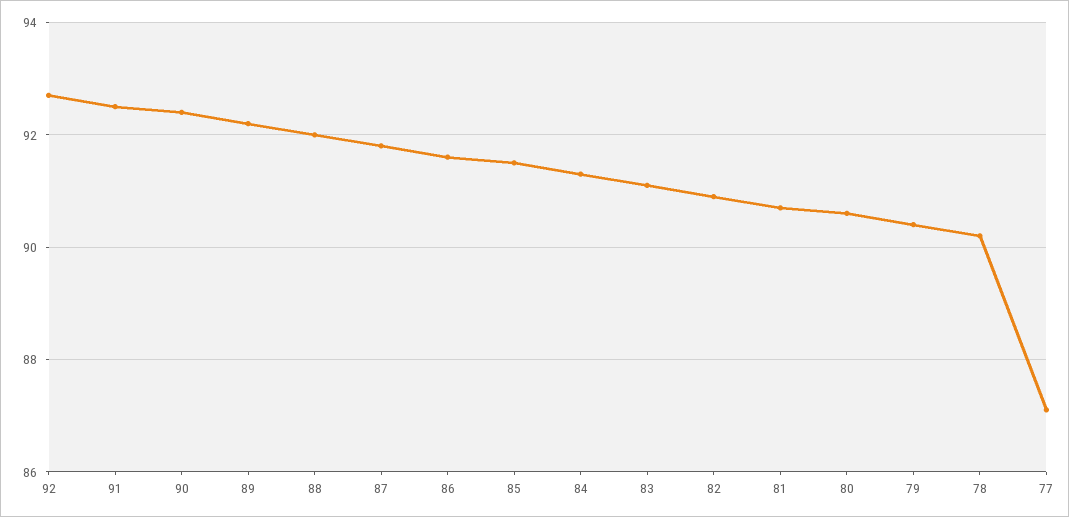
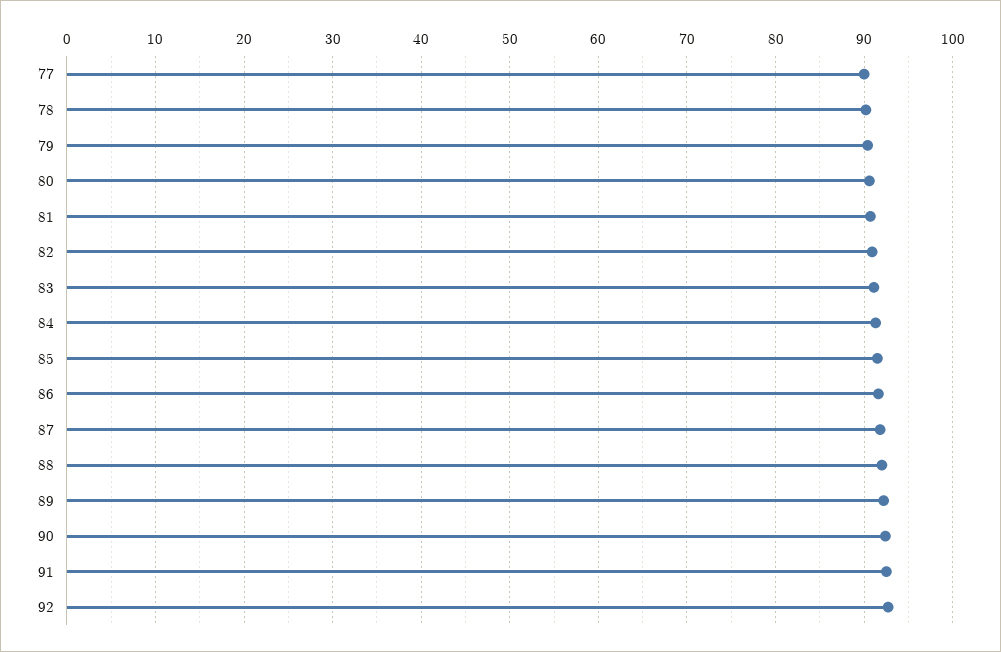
77: 87 -> 90

